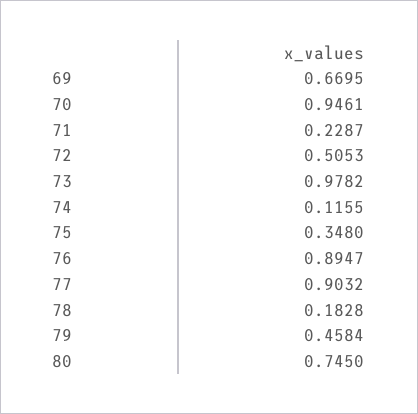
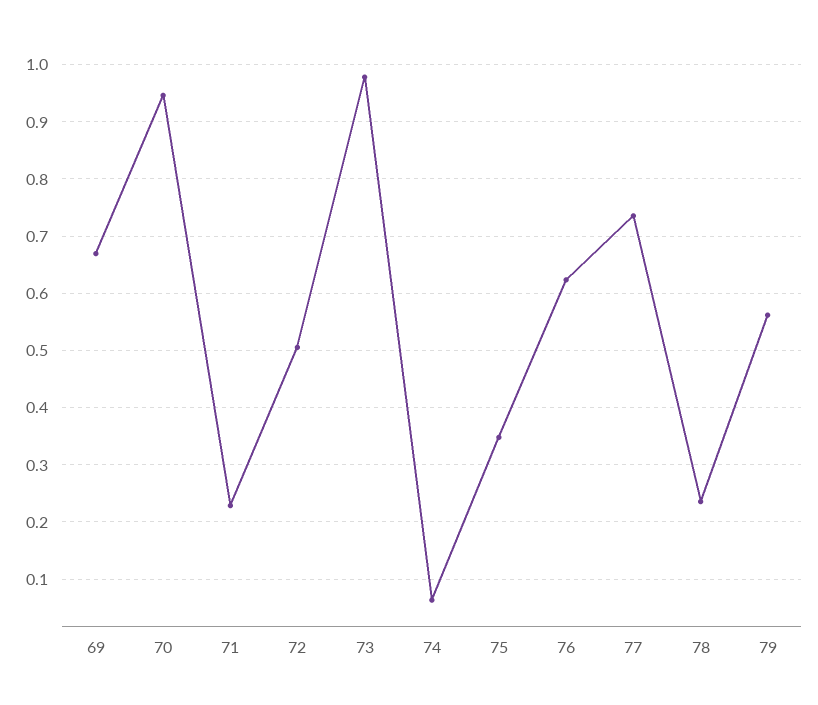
74: 0.1155 -> 0.06
76: 0.8947 -> 0.62
77: 0.9032 -> 0.74
78: 0.1828 -> 0.24
79: 0.4584 -> 0.56
80: 0.745 -> none

